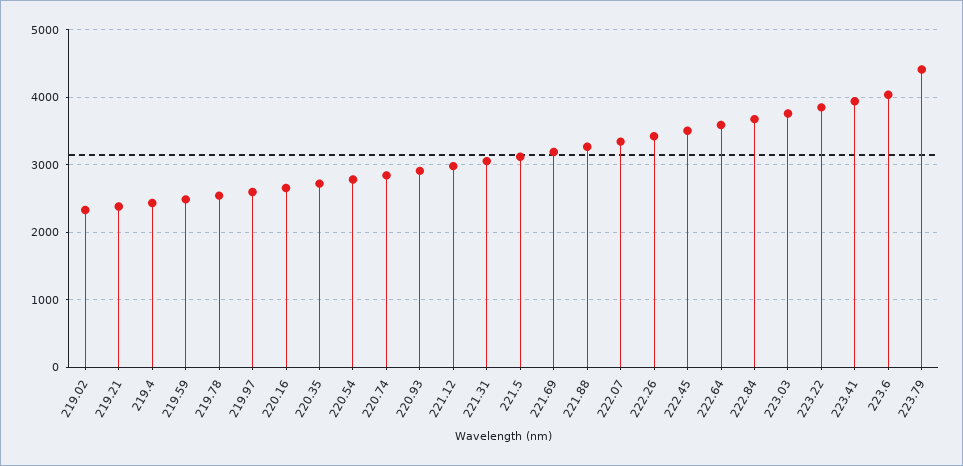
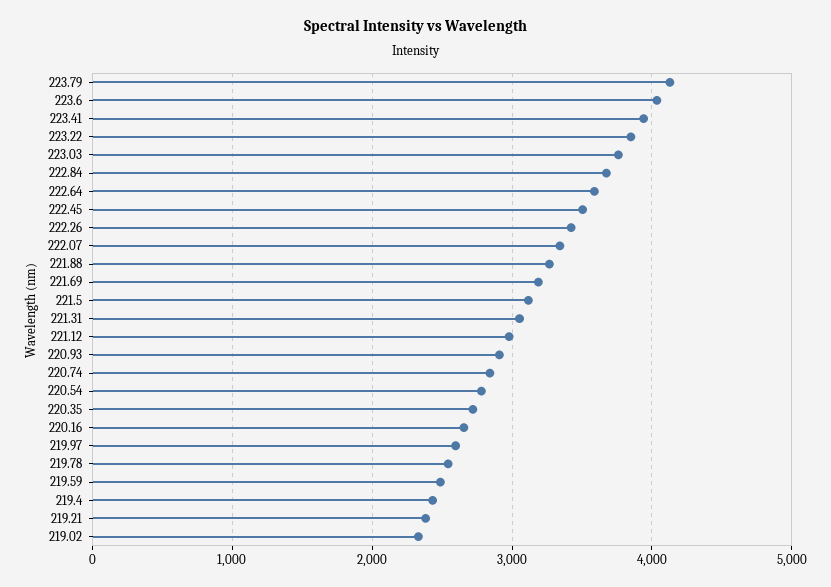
223.79: 4400 -> 4100

